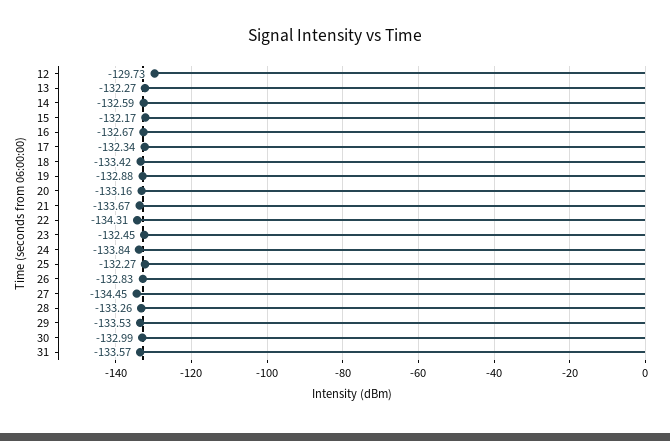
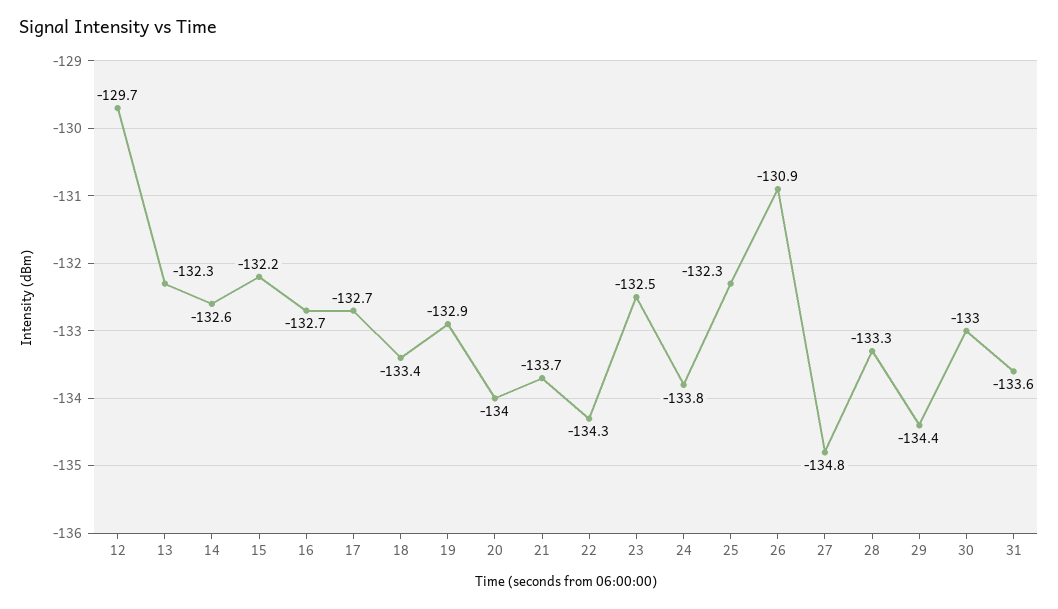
17: -132.34 -> -132.7
20: -133.16 -> -134
26: -132.83 -> -130.9
27: -134.45 -> -134.8
29: -133.53 -> -134.4

